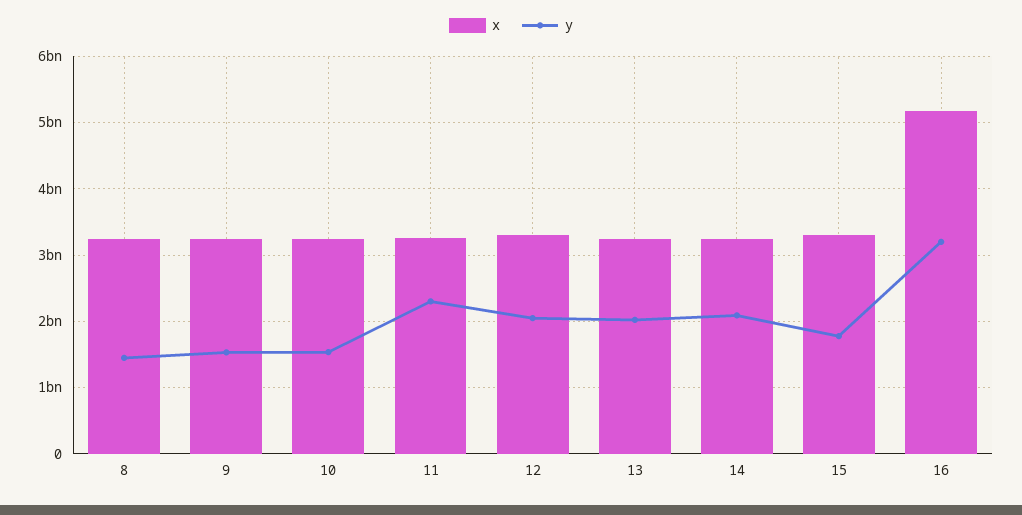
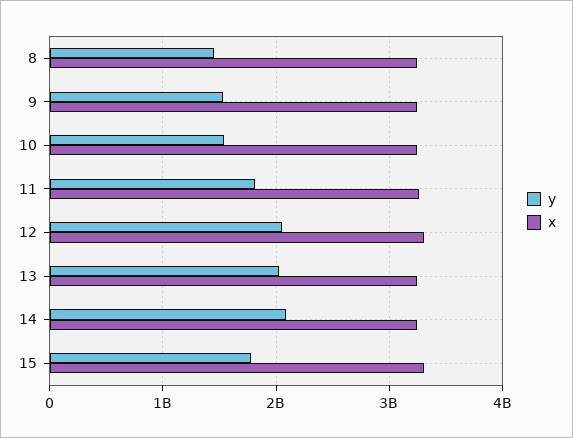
y, 11: 2300000000 -> 1800000000
x, 16: 5200000000 -> none
y, 16: 3200000000 -> none

